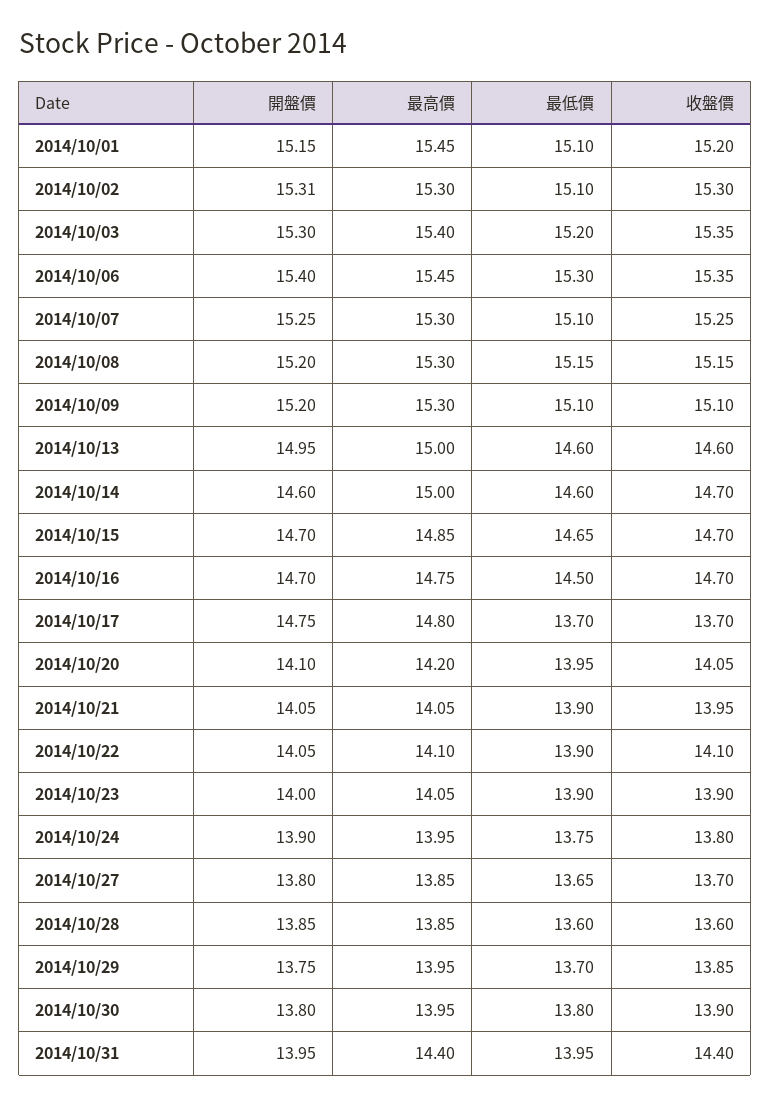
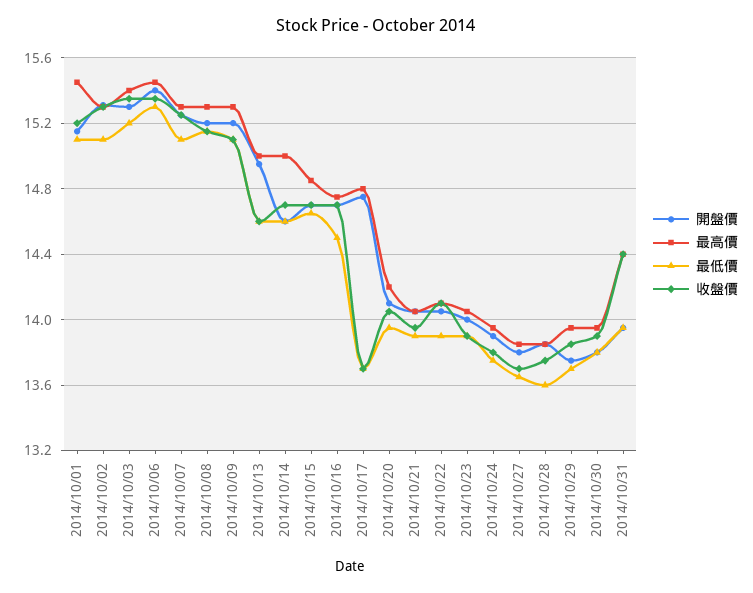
收盤價, 2014/10/28: 13.6 -> 13.75

